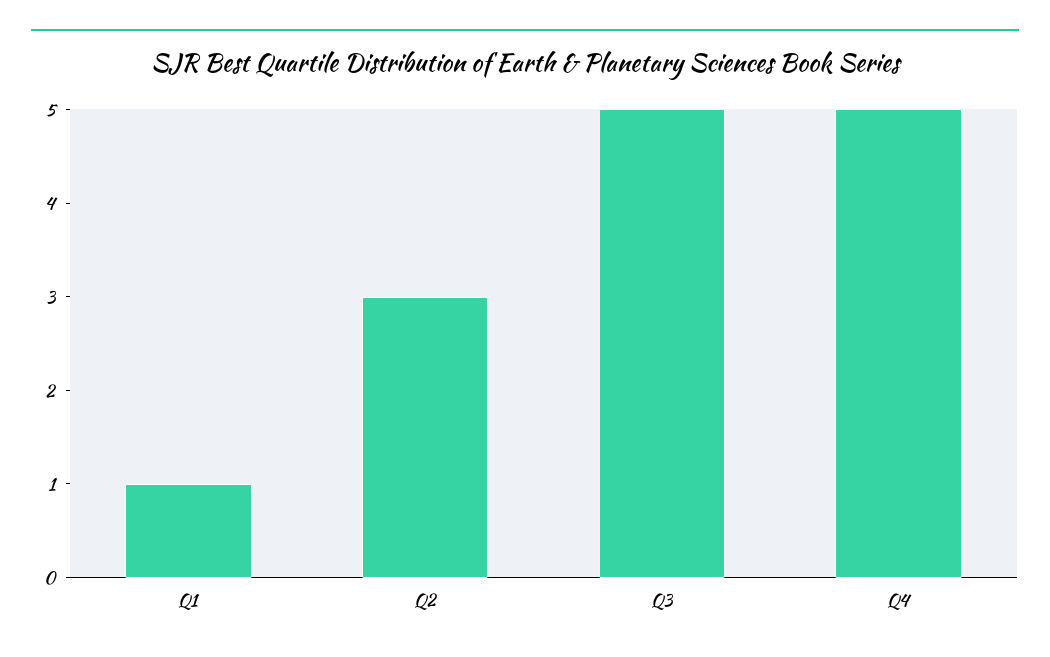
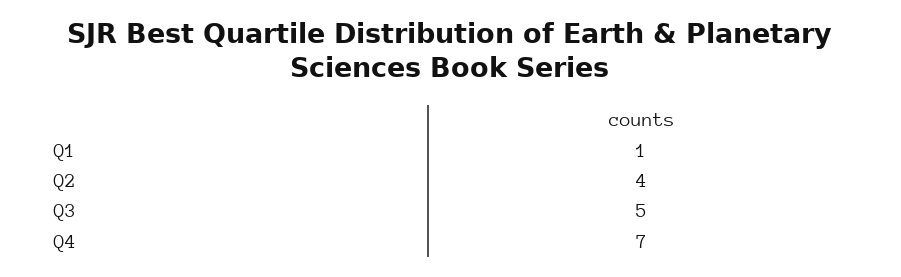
Q2: 3 -> 4
Q4: 5 -> 7

